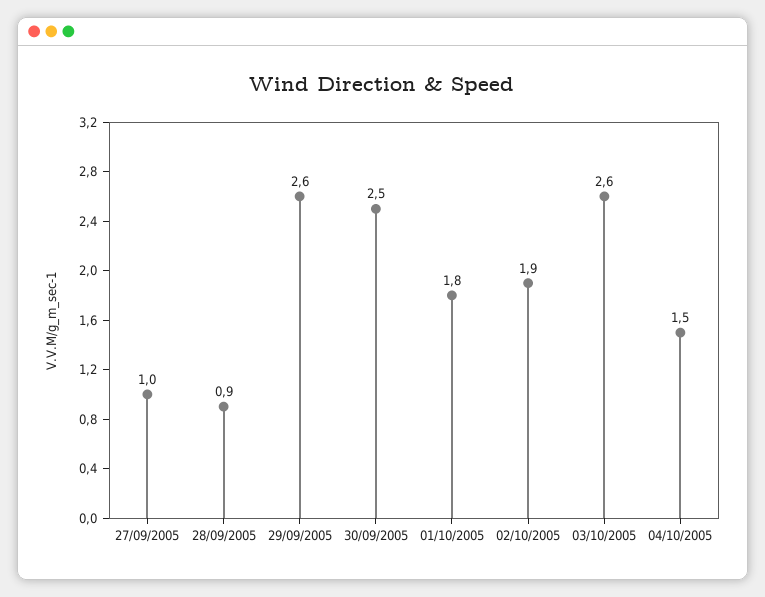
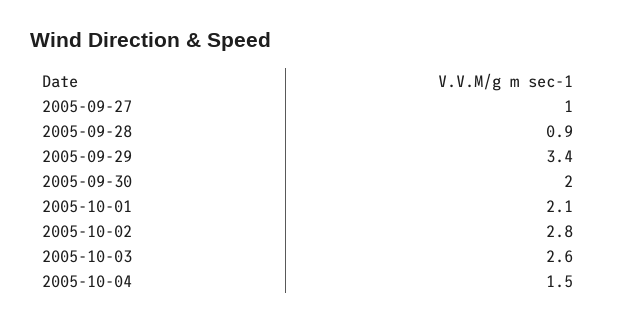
29/09/2005: 2.6 -> 3.4
30/09/2005: 2.5 -> 2
01/10/2005: 1.8 -> 2.1
02/10/2005: 1.9 -> 2.8

